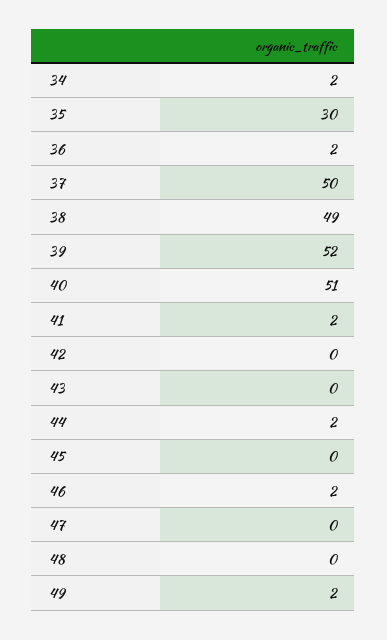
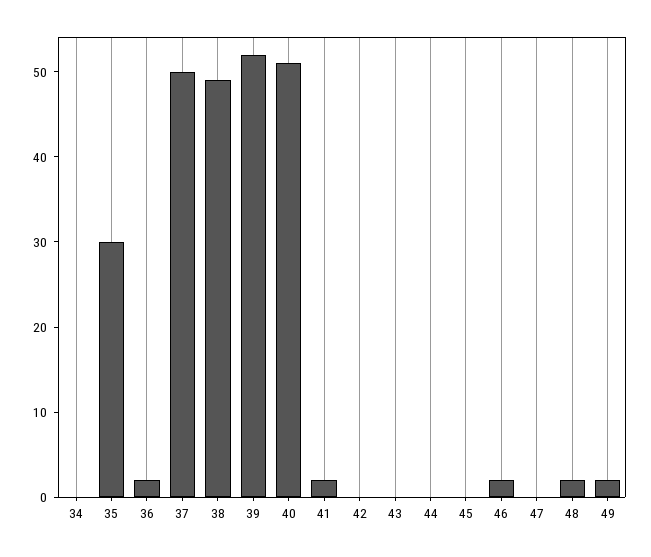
34: 2 -> 0
44: 2 -> 0
48: 0 -> 2

